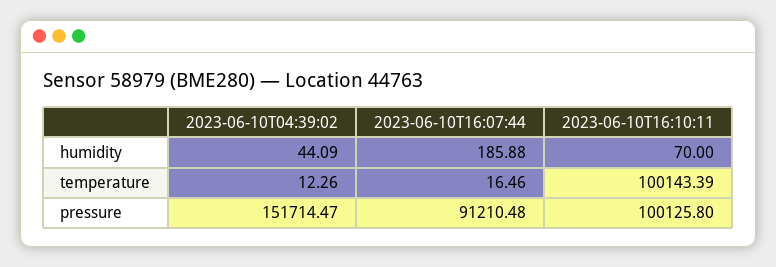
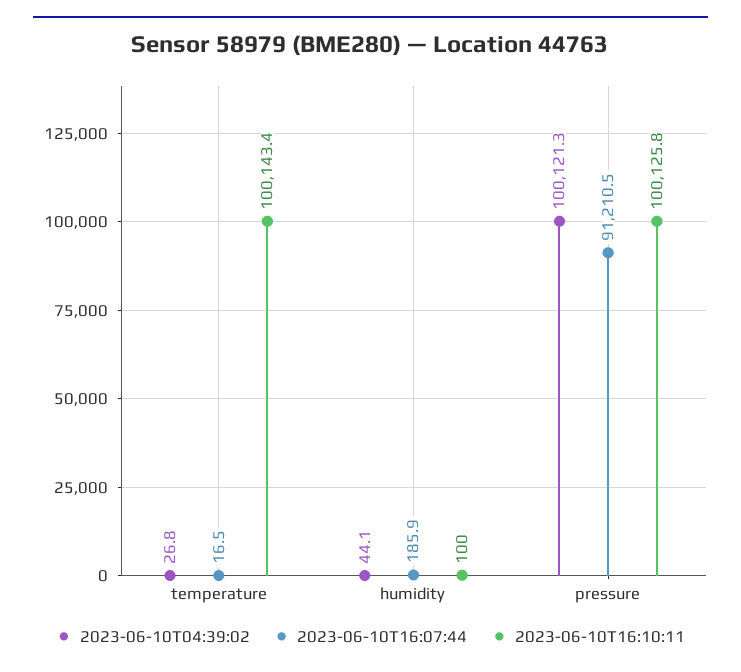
2023-06-10T16:10:11, humidity: 70 -> 100
2023-06-10T04:39:02, temperature: 12.26 -> 26.8
2023-06-10T04:39:02, pressure: 151714.47 -> 100121.3

